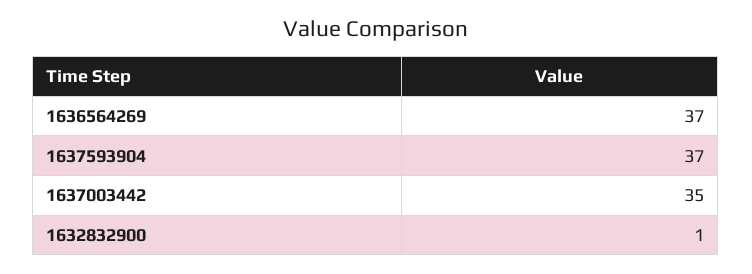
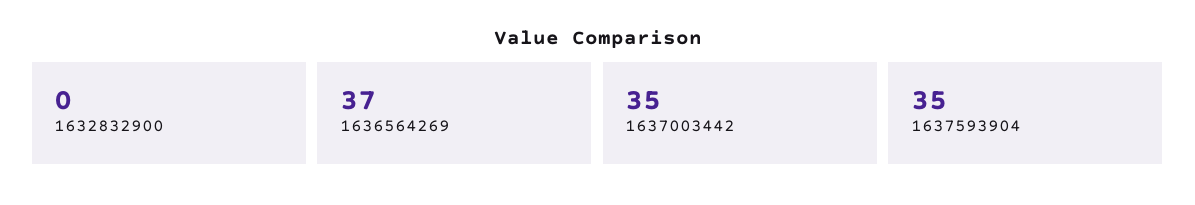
1637593904: 37 -> 35
1632832900: 1 -> 0

